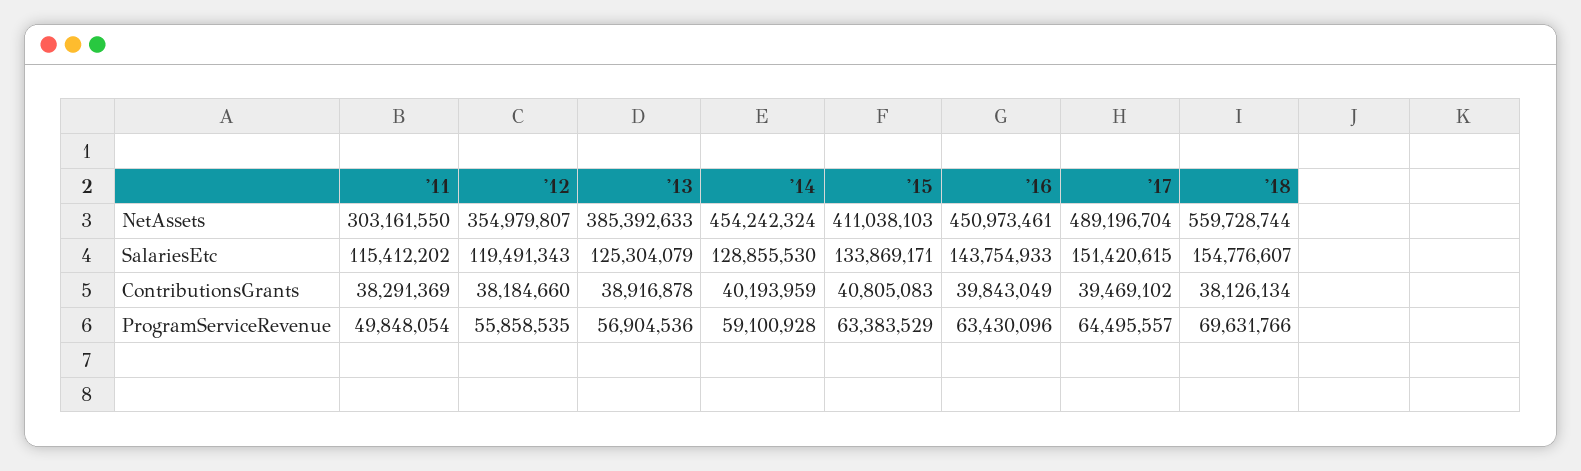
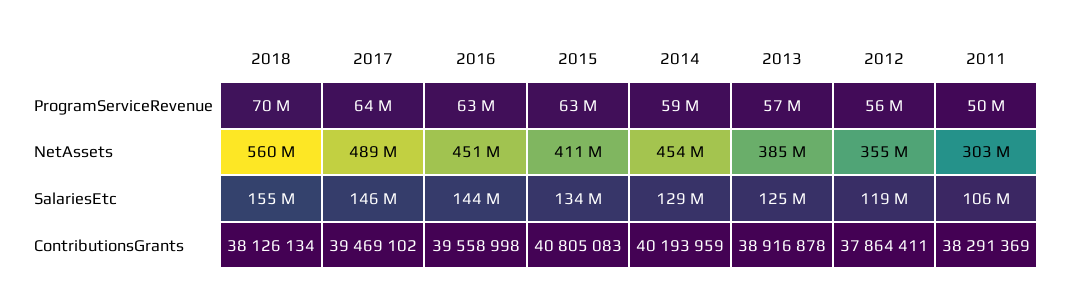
'11, SalariesEtc: 115412202 -> 106000000
'17, SalariesEtc: 151420615 -> 146000000
'12, ContributionsGrants: 38184660 -> 37864411
'16, ContributionsGrants: 39843049 -> 39558998

